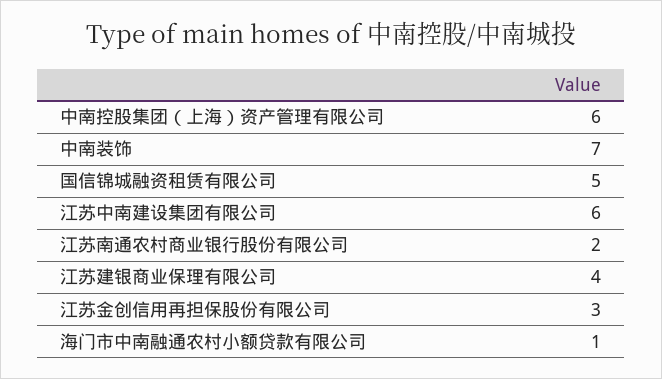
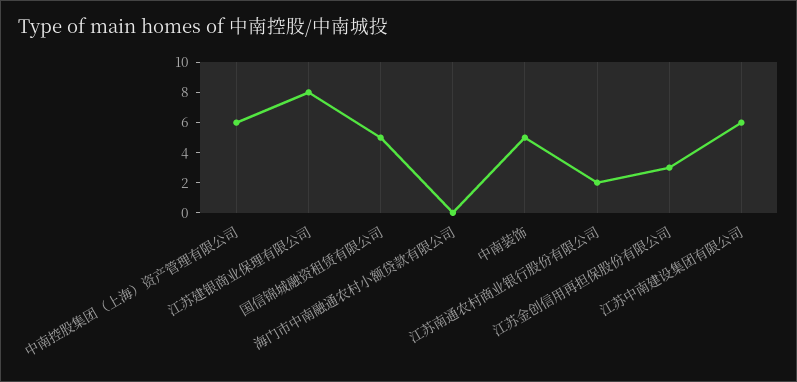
中南装饰: 7 -> 5
江苏建银商业保理有限公司: 4 -> 8
海门市中南融通农村小额贷款有限公司: 1 -> 0

